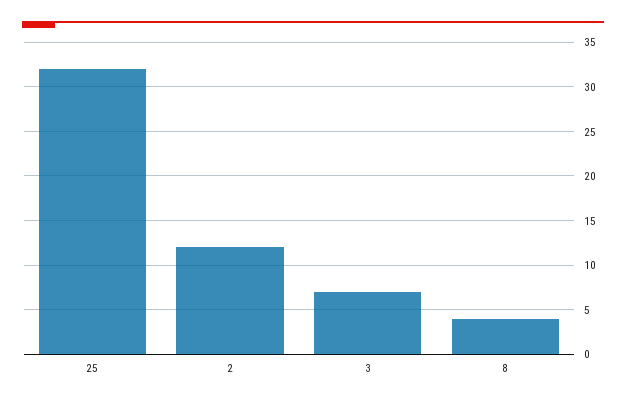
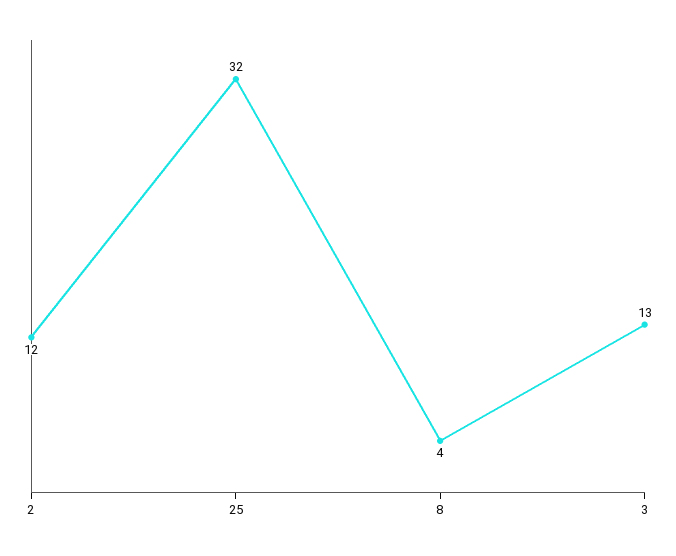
3: 7 -> 13

